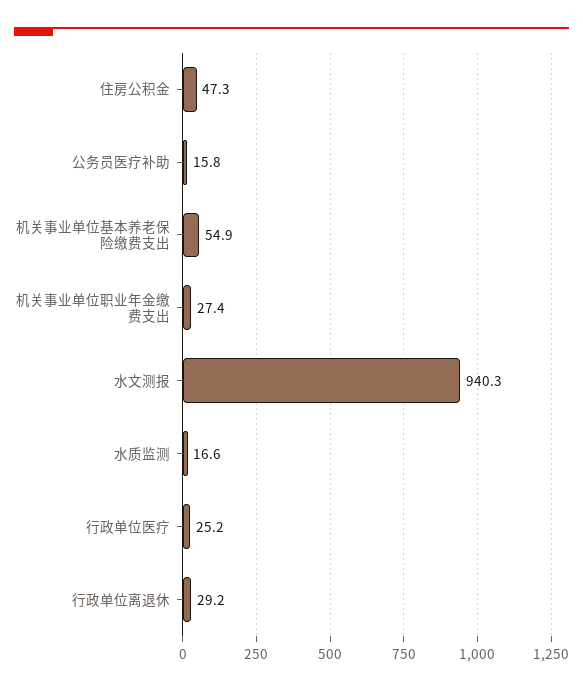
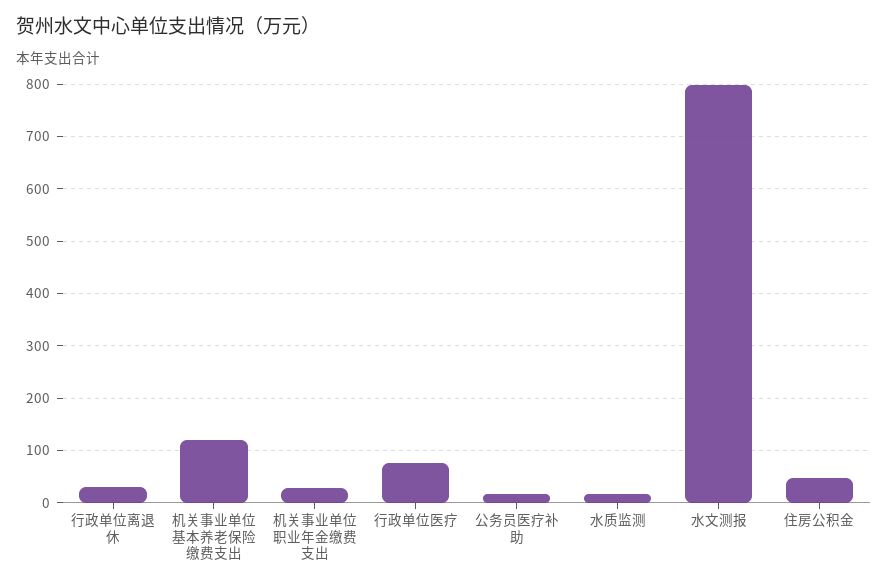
机关事业单位基本养老保险缴费支出: 54.9 -> 120
水文测报: 940.3 -> 800
行政单位医疗: 25.2 -> 80

